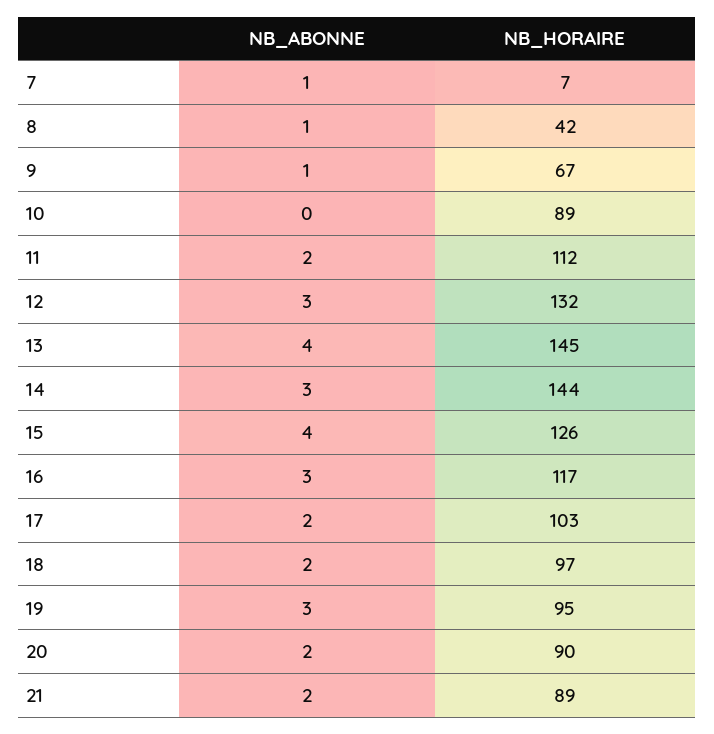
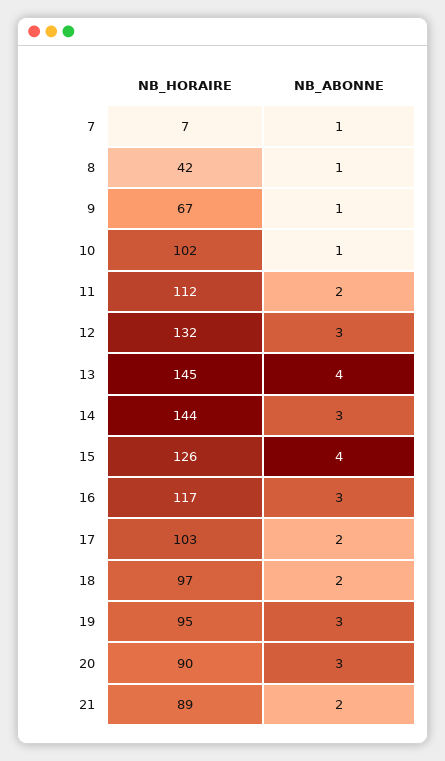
NB_ABONNE, 10: 0 -> 1
NB_HORAIRE, 10: 89 -> 102
NB_ABONNE, 20: 2 -> 3

